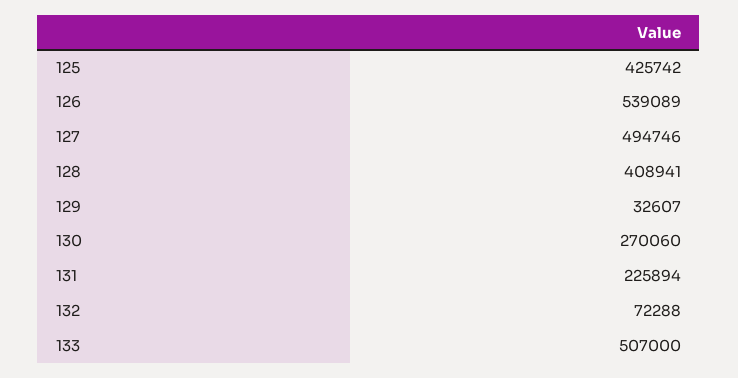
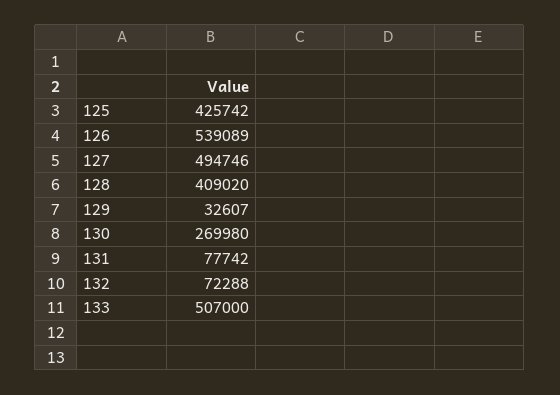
128: 408941 -> 409020
130: 270060 -> 269980
131: 225894 -> 77742

